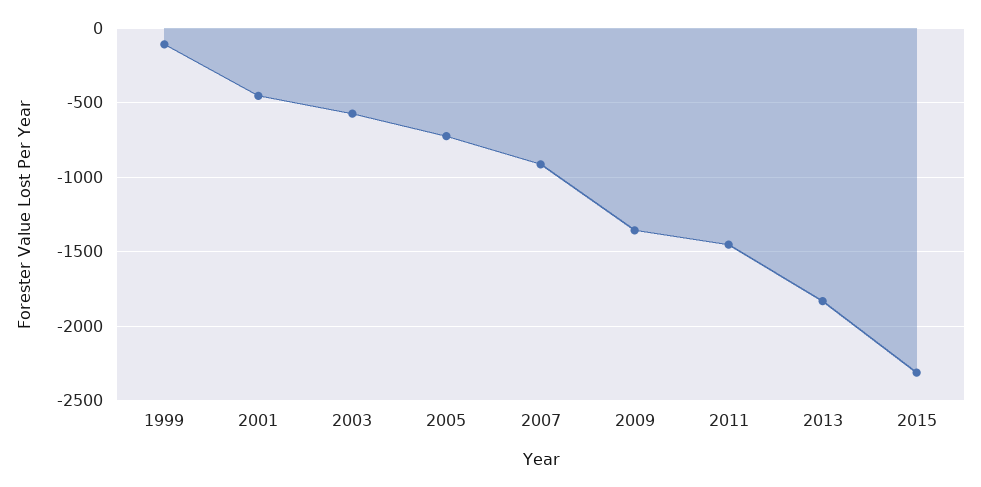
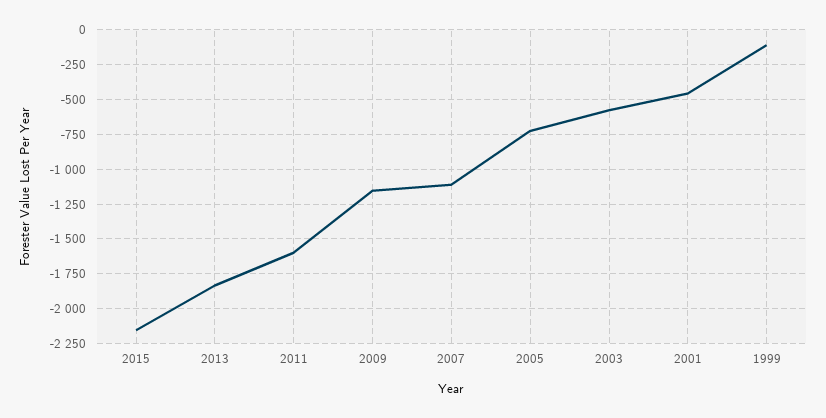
2007: -900 -> -1100
2009: -1350 -> -1150
2011: -1450 -> -1600
2015: -2300 -> -2150

